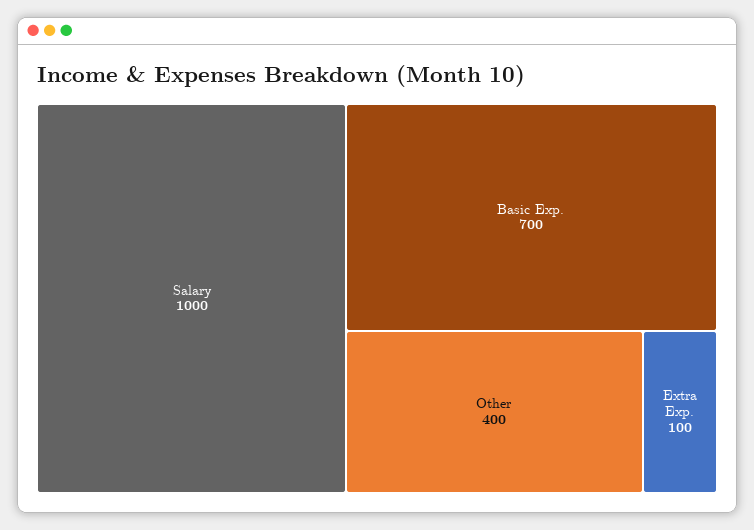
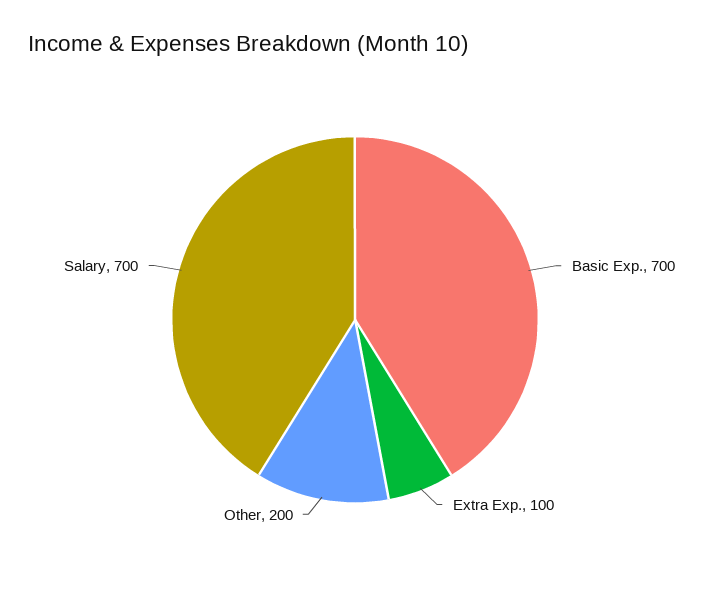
Salary: 1000 -> 700
Other: 400 -> 200

